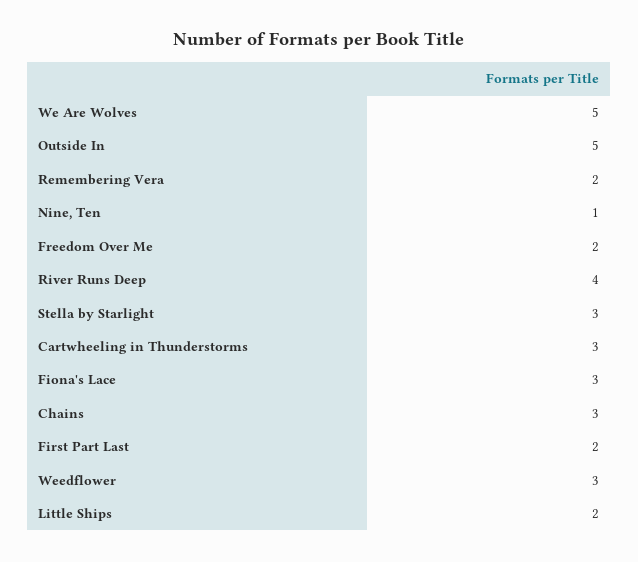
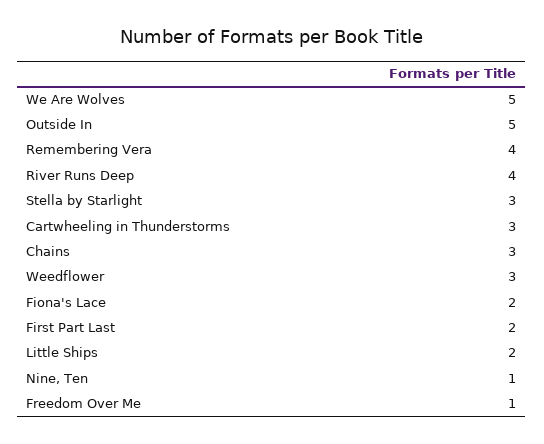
Remembering Vera: 2 -> 4
Freedom Over Me: 2 -> 1
Fiona's Lace: 3 -> 2

